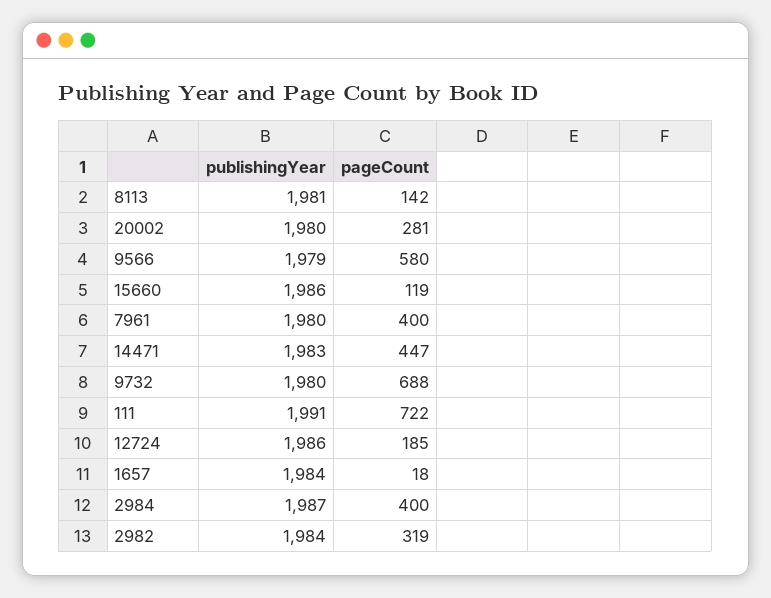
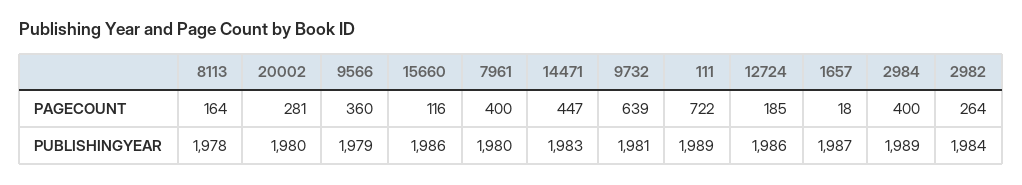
publishingYear, 8113: 1981 -> 1978
pageCount, 8113: 142 -> 164
pageCount, 9566: 580 -> 360
pageCount, 15660: 119 -> 116
publishingYear, 9732: 1980 -> 1981
pageCount, 9732: 688 -> 639
publishingYear, 111: 1991 -> 1989
publishingYear, 1657: 1984 -> 1987
publishingYear, 2984: 1987 -> 1989
pageCount, 2982: 319 -> 264

